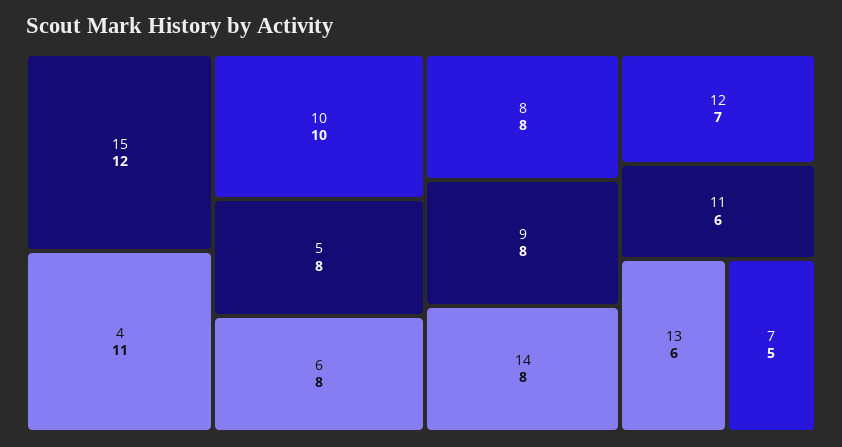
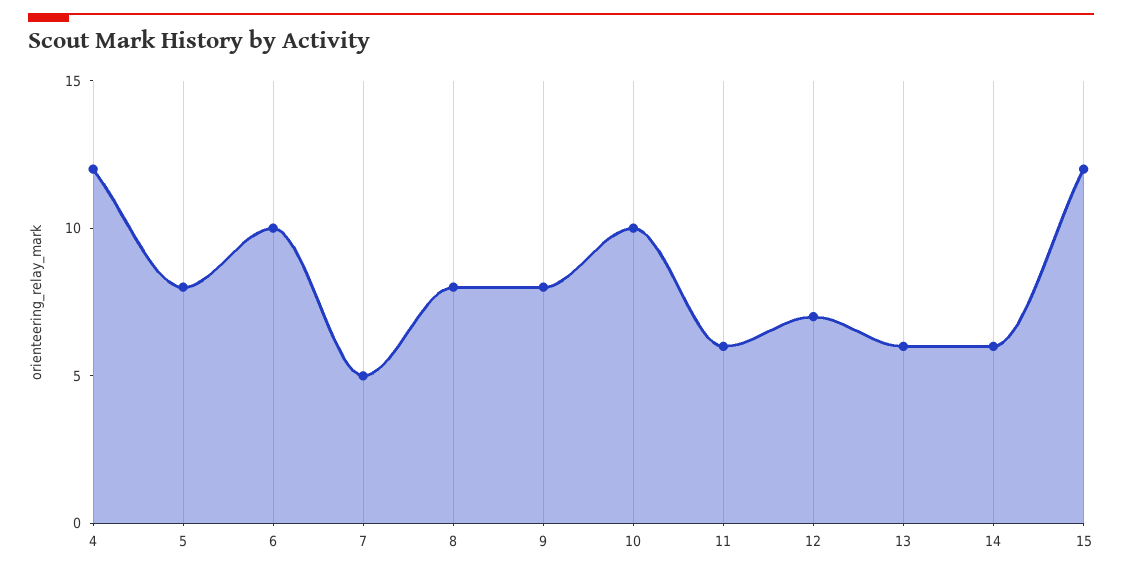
4: 11 -> 12
6: 8 -> 10
14: 8 -> 6

